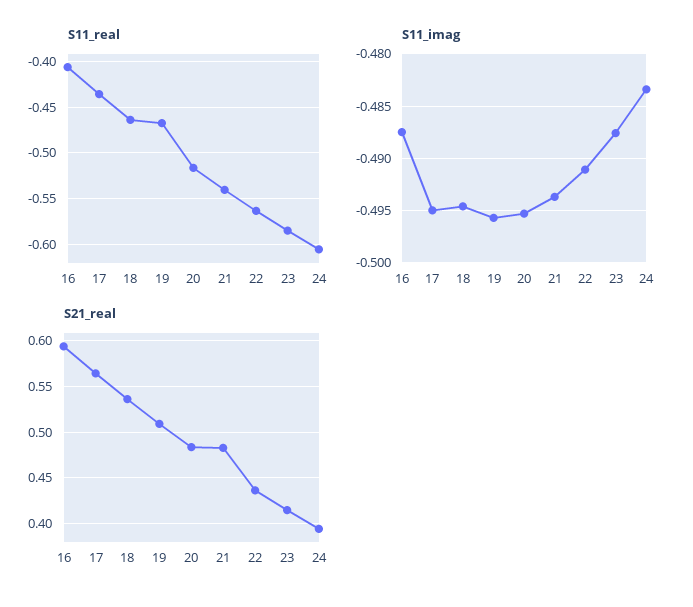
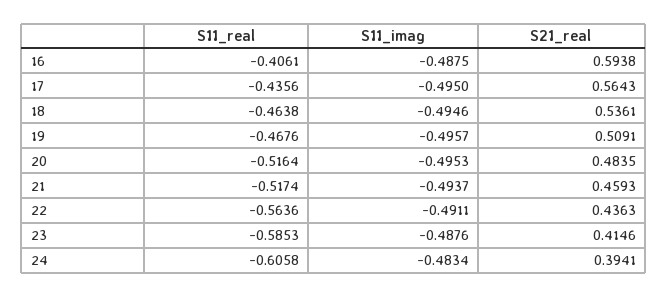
S11_real, 21: -0.54 -> -0.5174
S21_real, 21: 0.48 -> 0.4593

